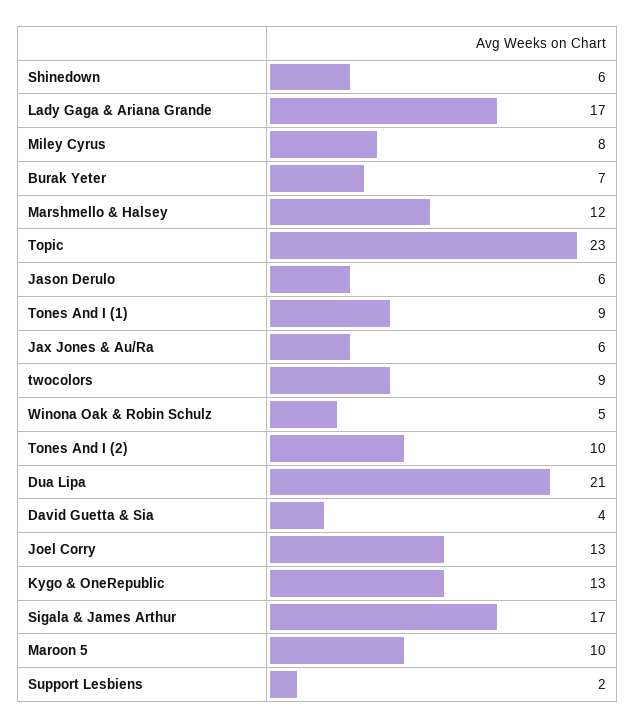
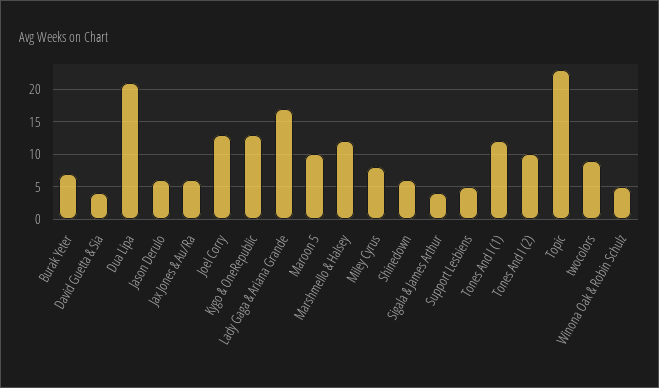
Tones And I (1): 9 -> 12
Sigala & James Arthur: 17 -> 4
Support Lesbiens: 2 -> 5

